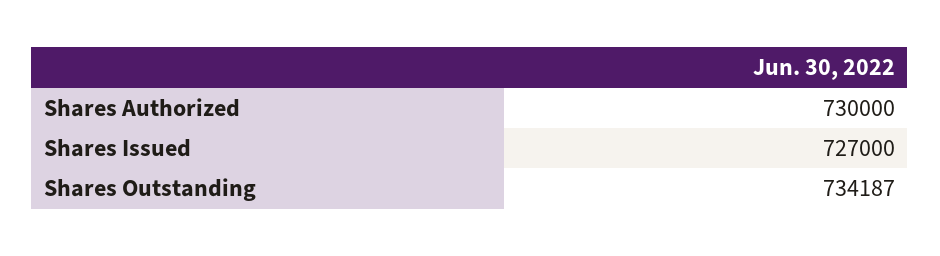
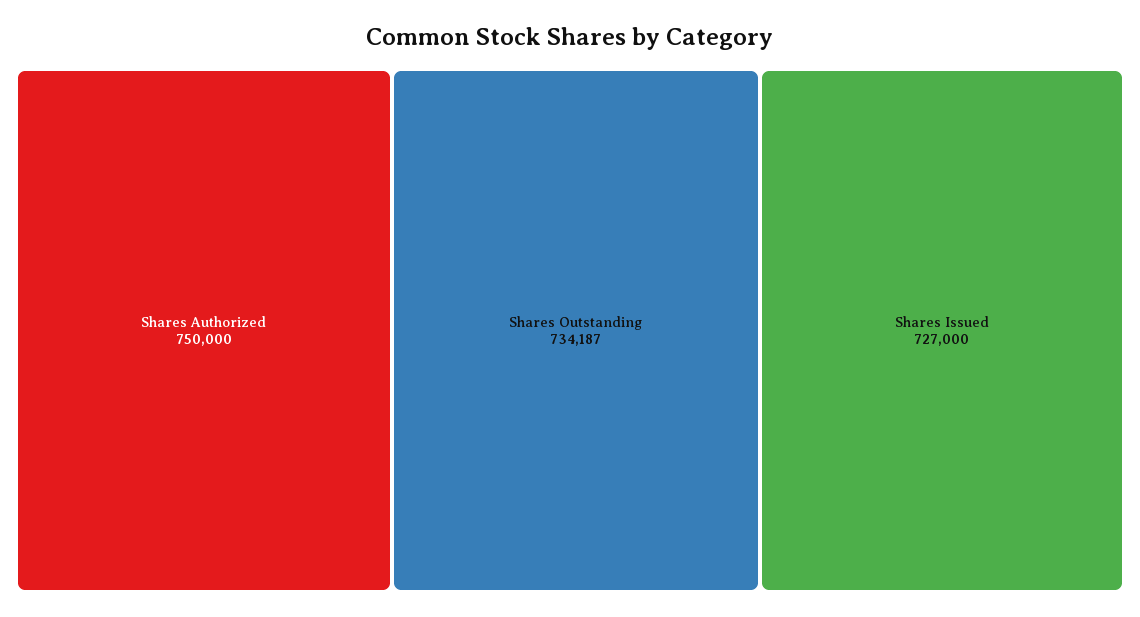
Shares Authorized: 730000 -> 750000

